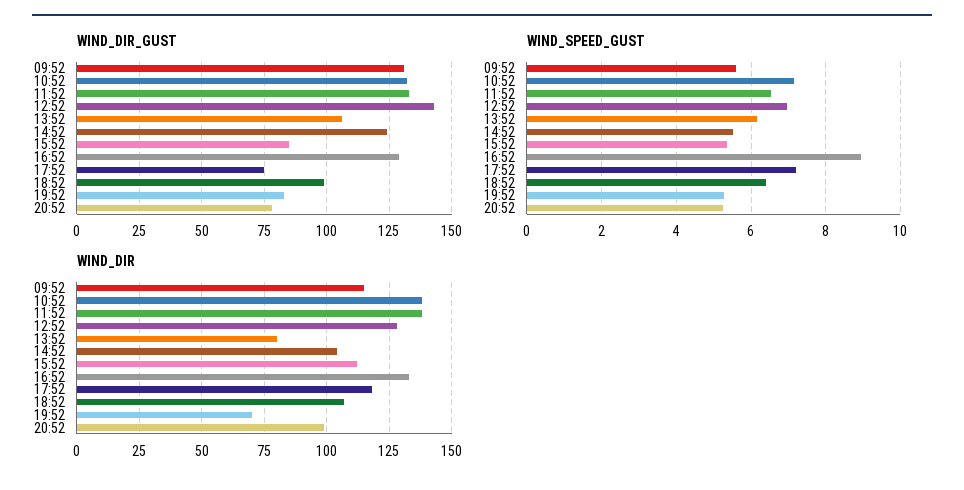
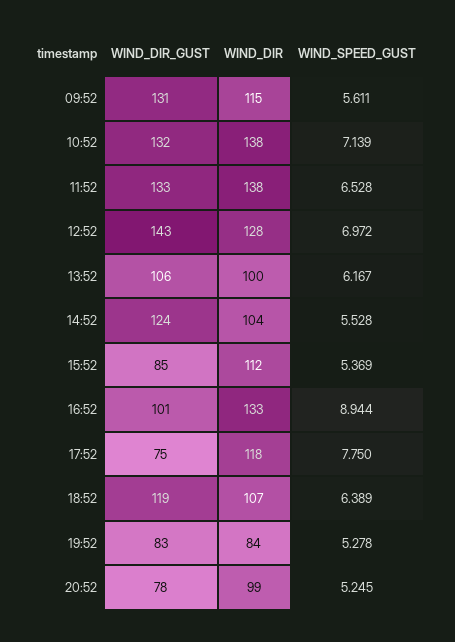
WIND_DIR_GUST, 16:52: 130 -> 101
WIND_DIR_GUST, 18:52: 100 -> 119
WIND_SPEED_GUST, 17:52: 7.2 -> 7.75
WIND_DIR, 13:52: 80 -> 100
WIND_DIR, 19:52: 70 -> 84

